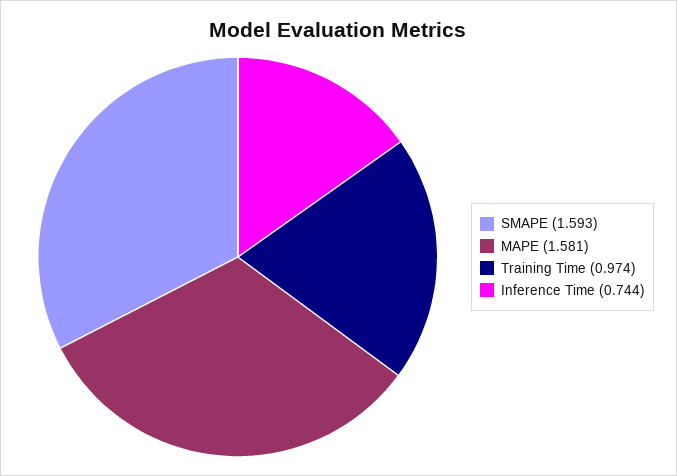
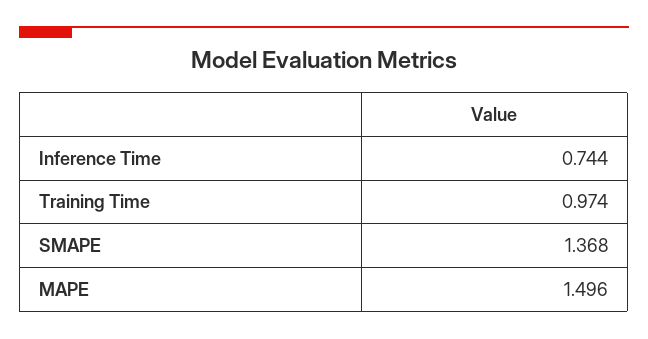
SMAPE: 1.593 -> 1.368
MAPE: 1.581 -> 1.496

